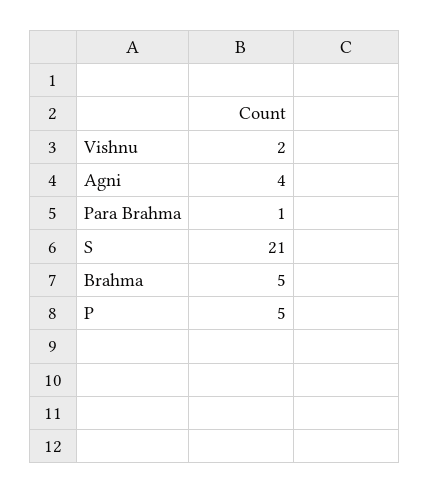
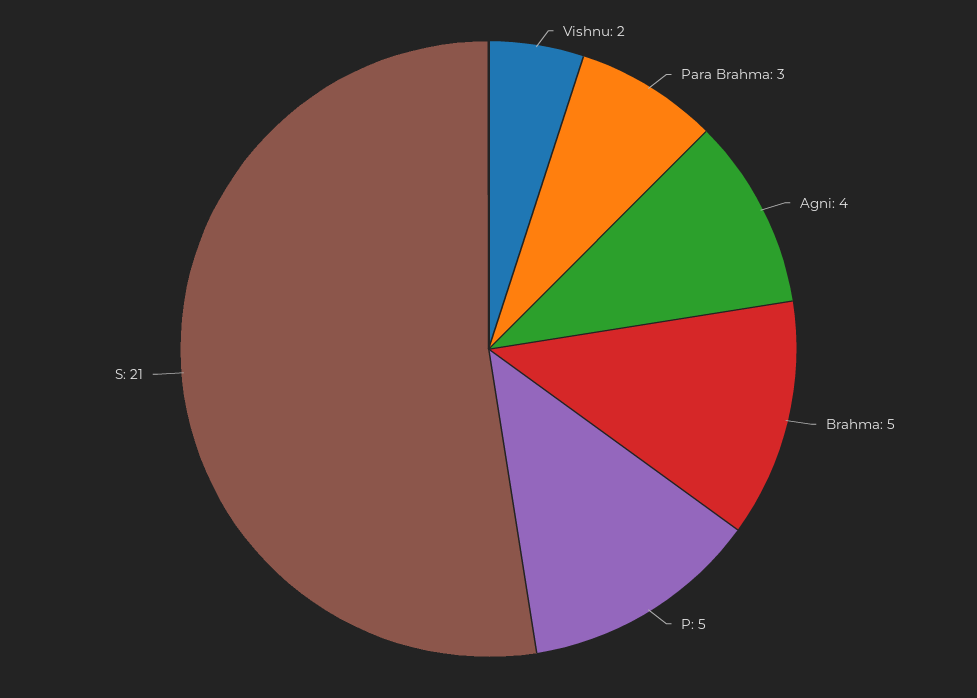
Para Brahma: 1 -> 3

